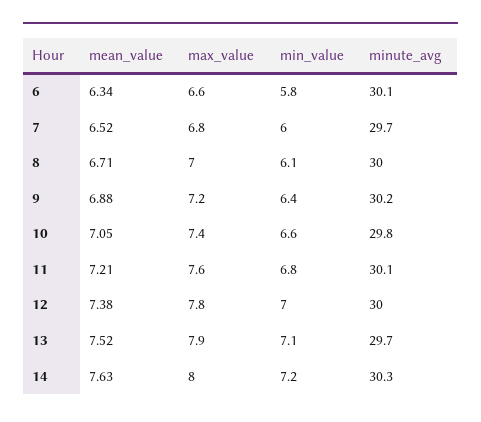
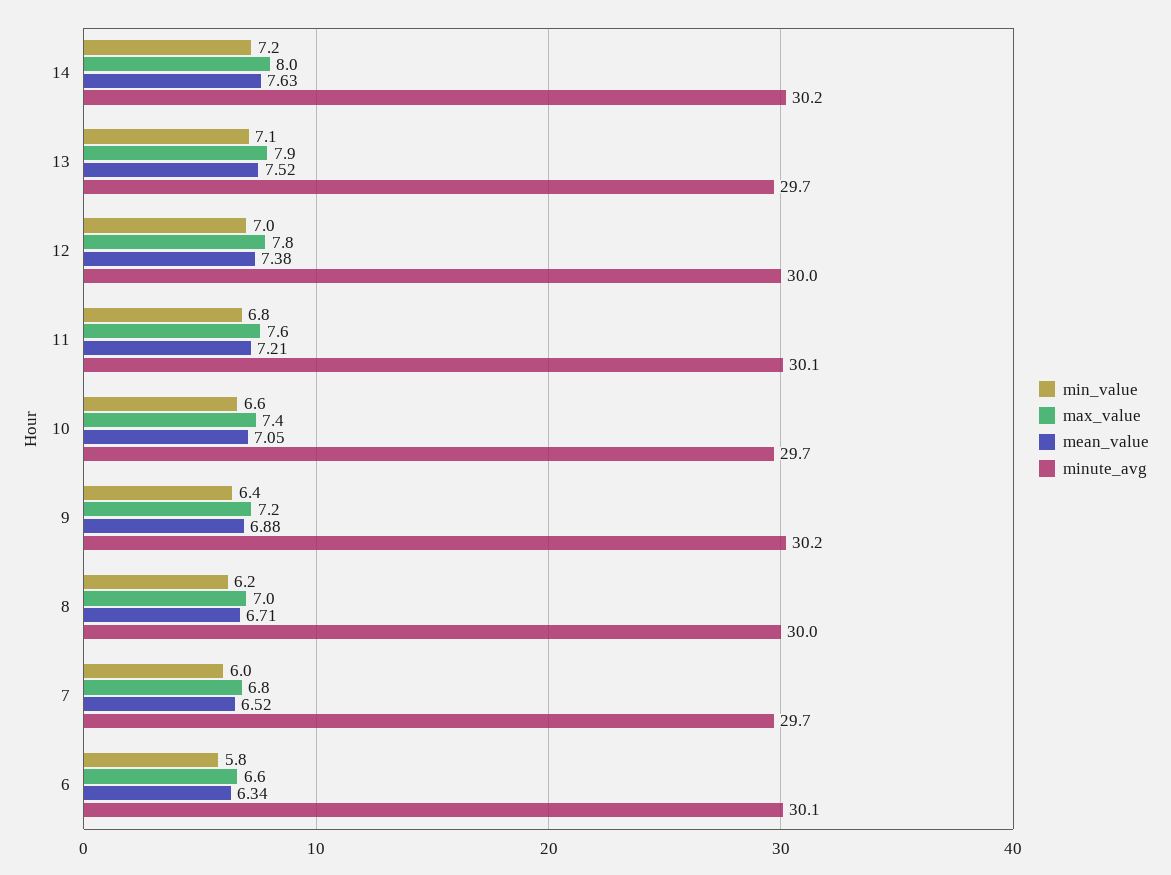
min_value, 8: 6.1 -> 6.2
minute_avg, 10: 29.8 -> 29.7
minute_avg, 14: 30.3 -> 30.2

